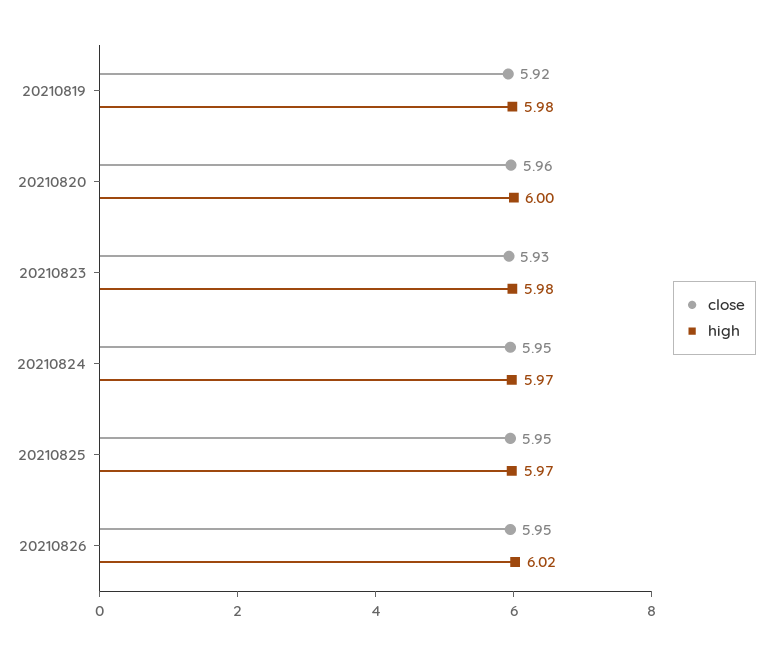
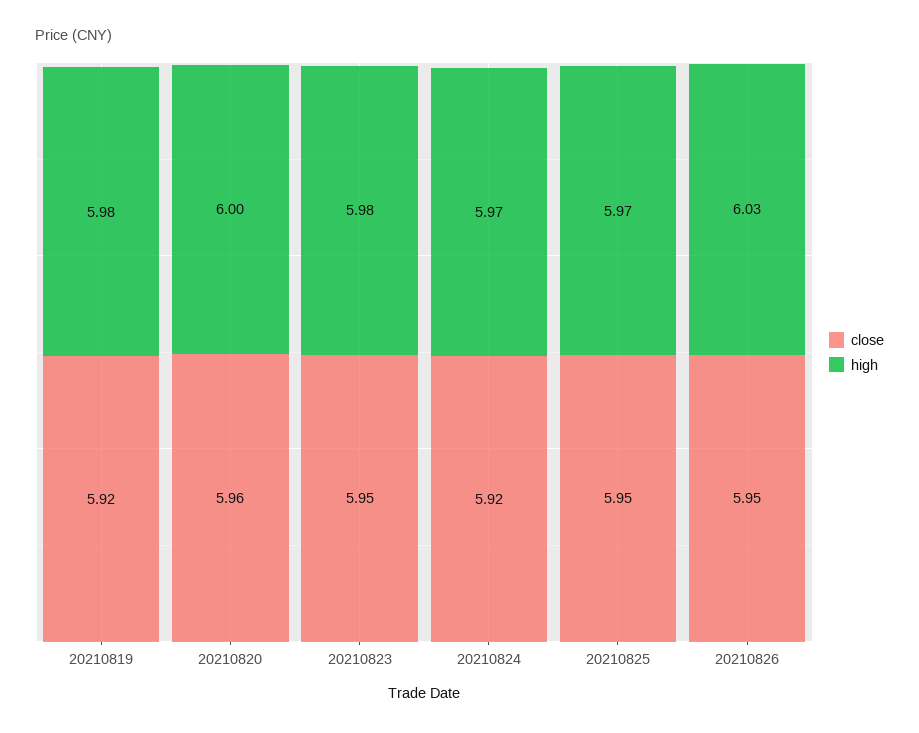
close, 20210823: 5.93 -> 5.95
close, 20210824: 5.95 -> 5.92
high, 20210826: 6.02 -> 6.03

